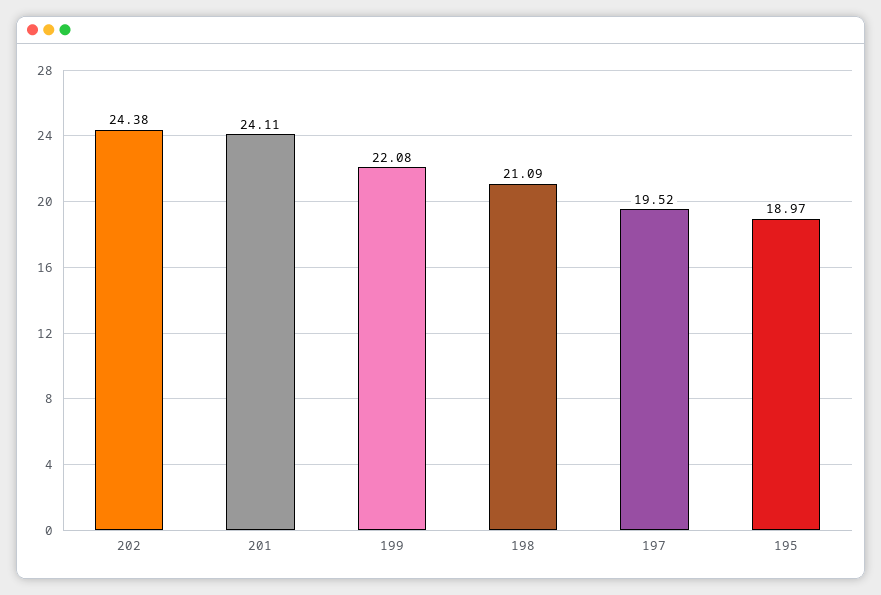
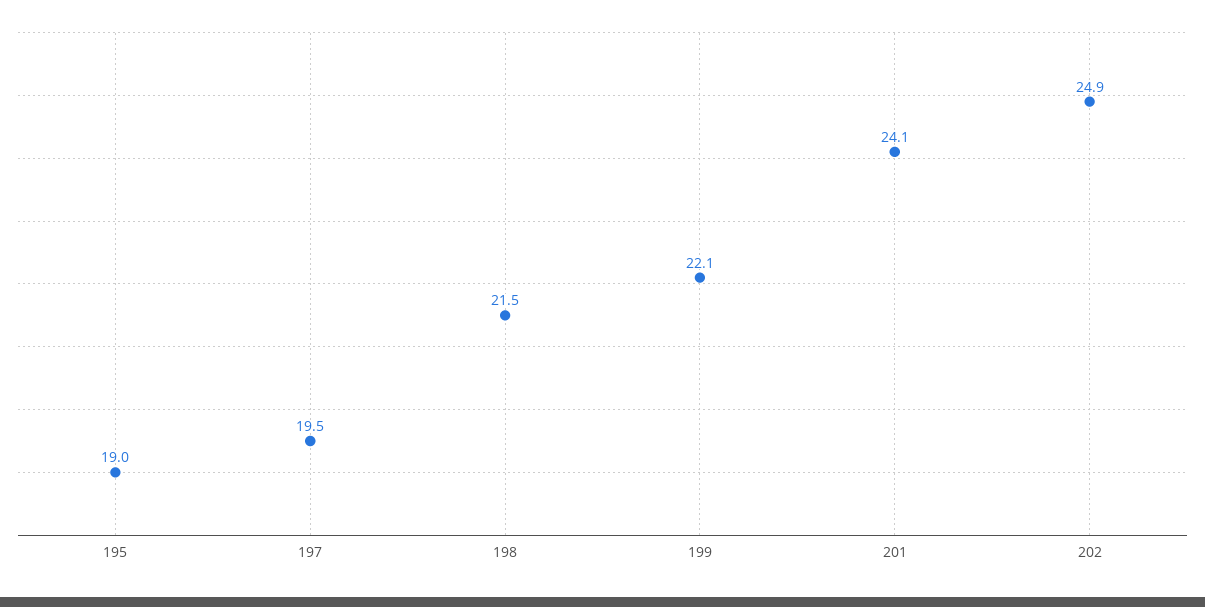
202: 24.38 -> 24.9
198: 21.09 -> 21.5

